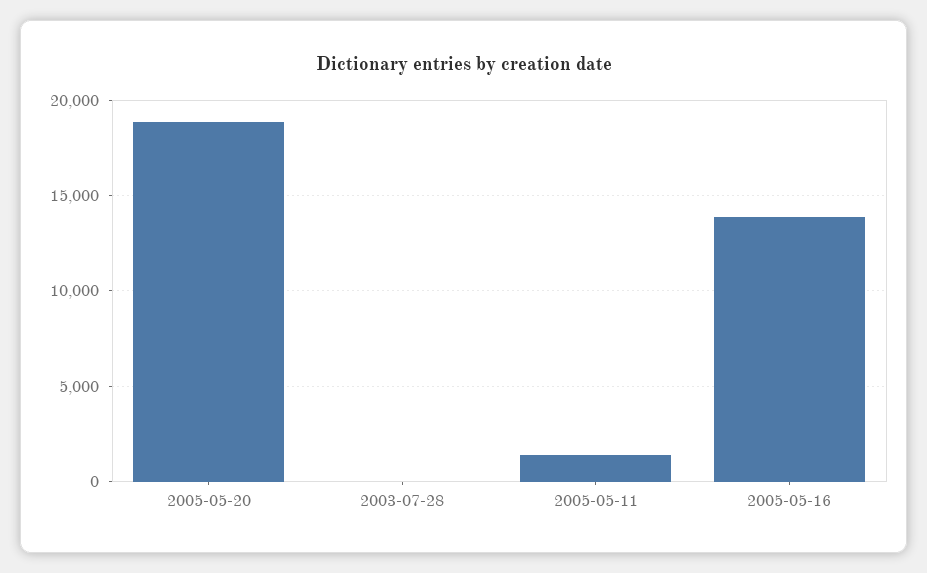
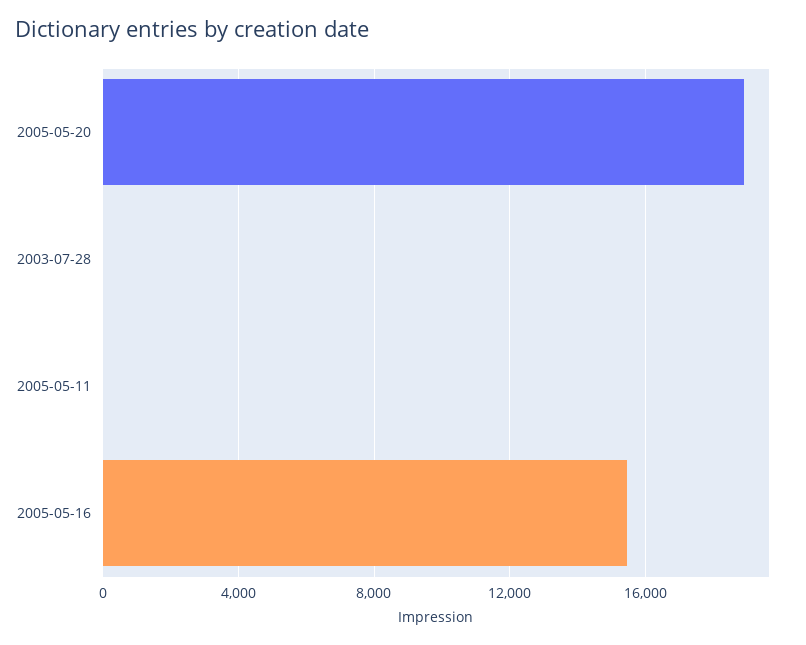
2005-05-11: 1500 -> 0
2005-05-16: 14000 -> 15500

